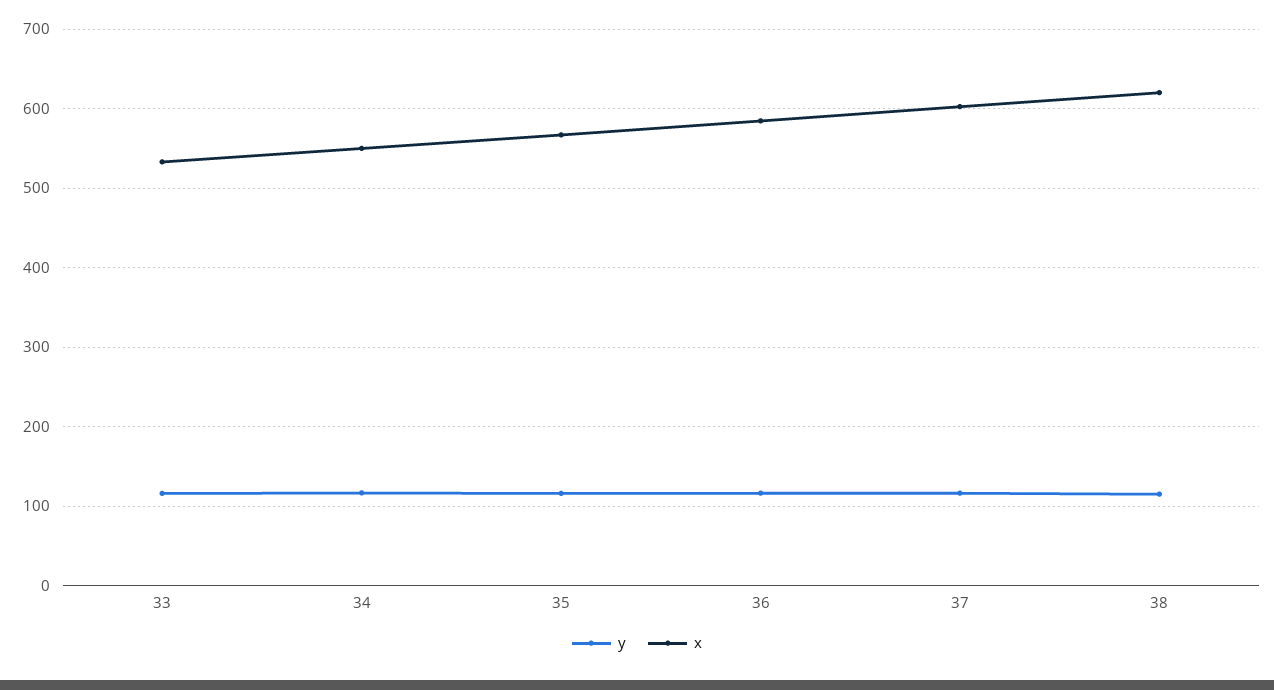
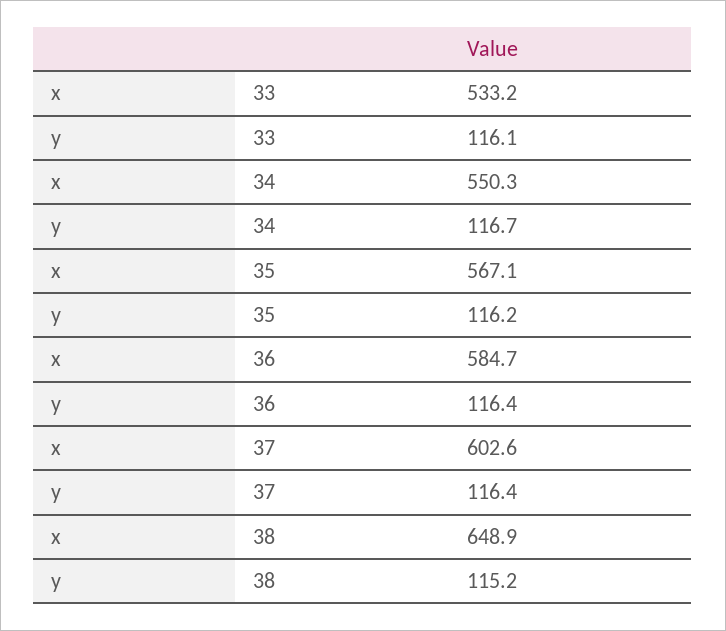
x, 38: 620 -> 648.9

